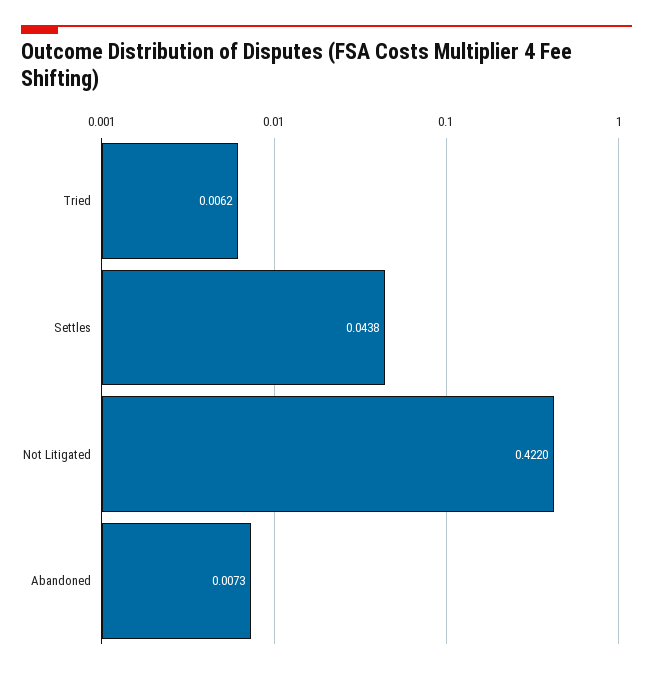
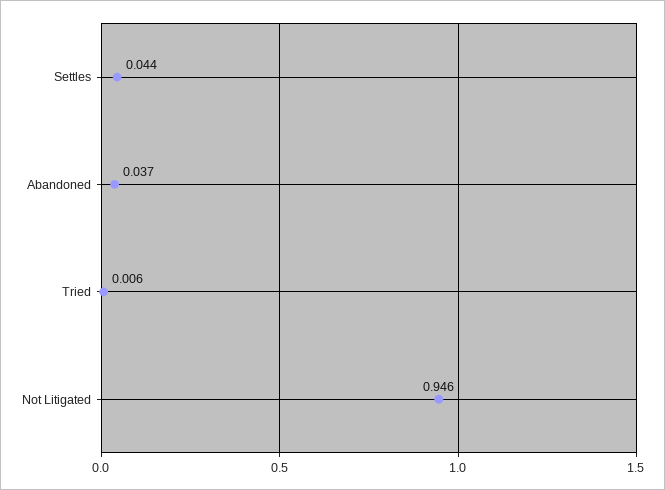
Not Litigated: 0.422 -> 0.946
Abandoned: 0.0073 -> 0.037

